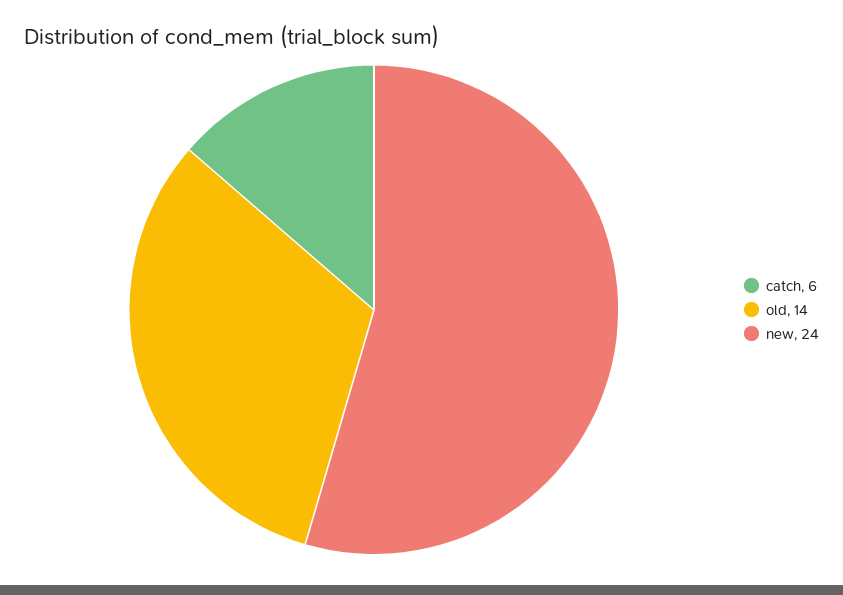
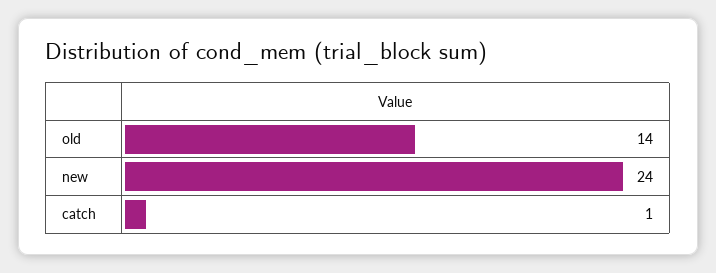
catch: 6 -> 1

